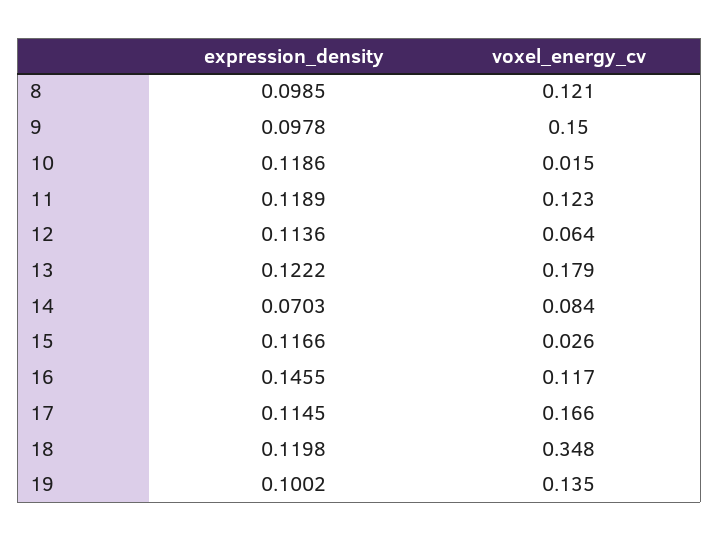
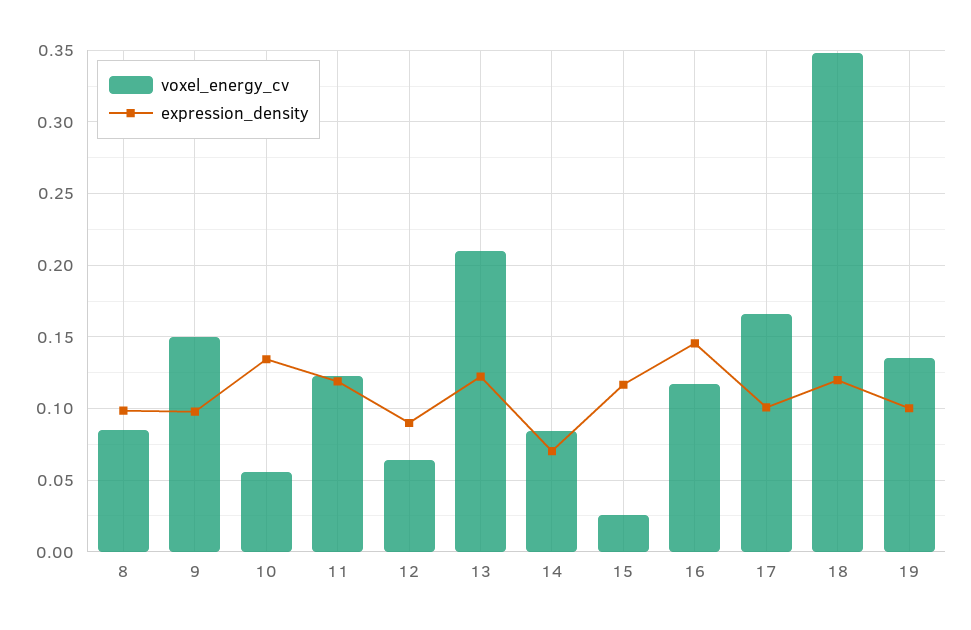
voxel_energy_cv, 8: 0.121 -> 0.085
expression_density, 10: 0.1186 -> 0.135
voxel_energy_cv, 10: 0.015 -> 0.055
expression_density, 12: 0.1136 -> 0.09
voxel_energy_cv, 13: 0.179 -> 0.21
expression_density, 17: 0.1145 -> 0.1

